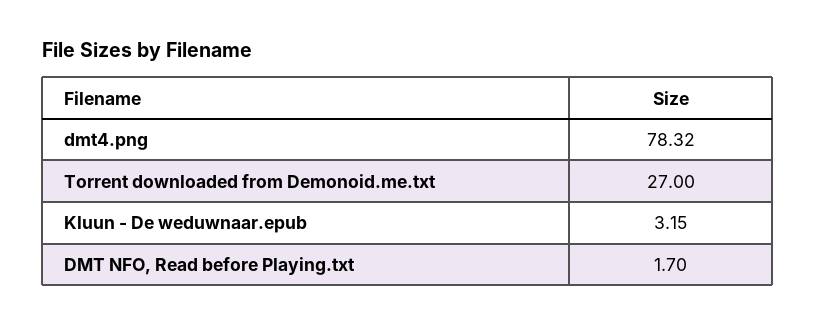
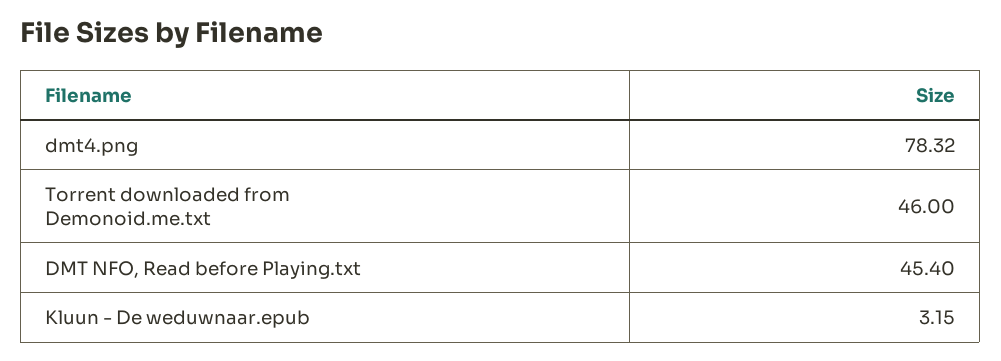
Torrent downloaded from Demonoid.me.txt: 27 -> 46
DMT NFO, Read before Playing.txt: 1.7 -> 45.4

